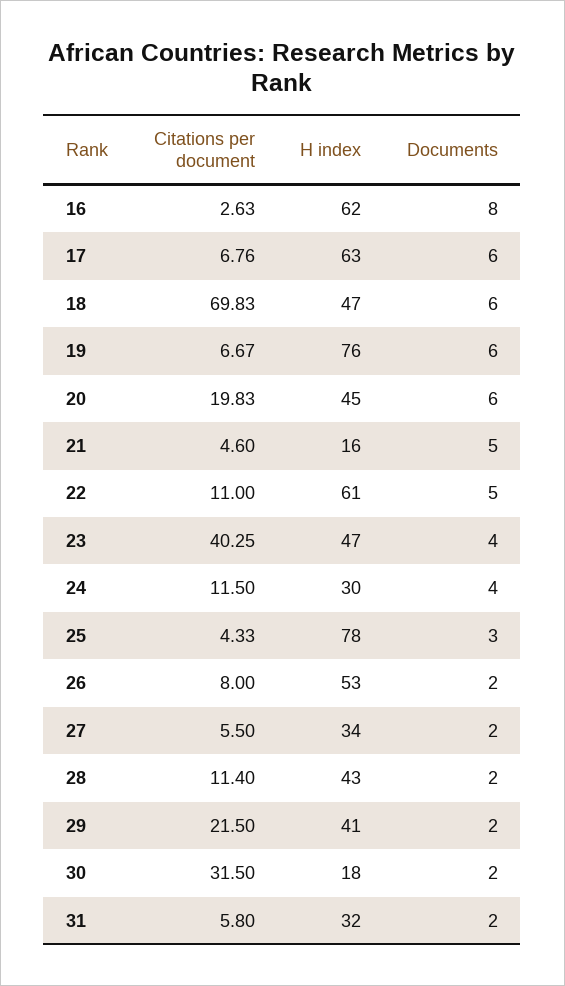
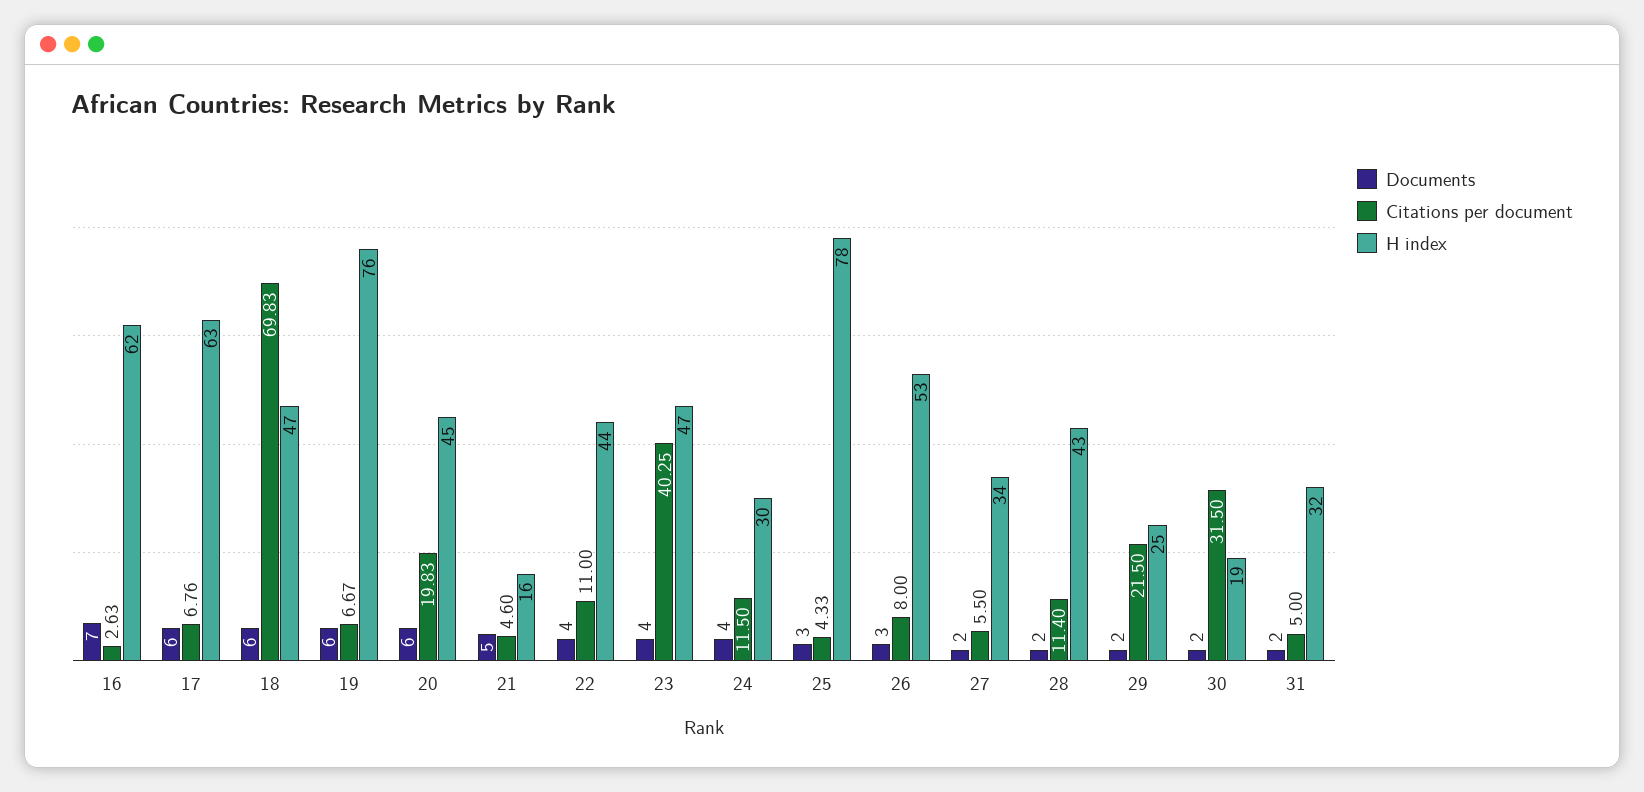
Documents, 16: 8 -> 7
H index, 22: 61 -> 44
Documents, 22: 5 -> 4
Documents, 26: 2 -> 3
H index, 29: 41 -> 25
H index, 30: 18 -> 19
Citations per document, 31: 5.8 -> 5

